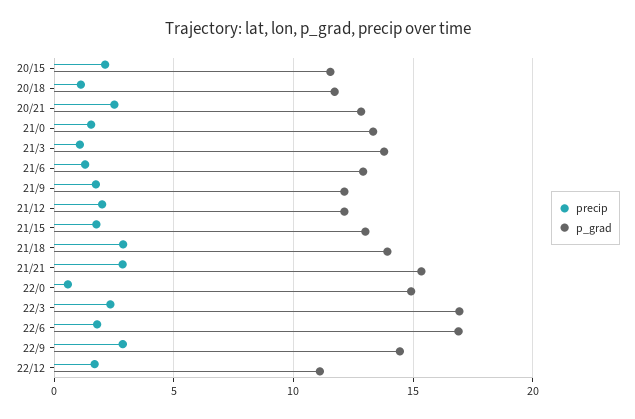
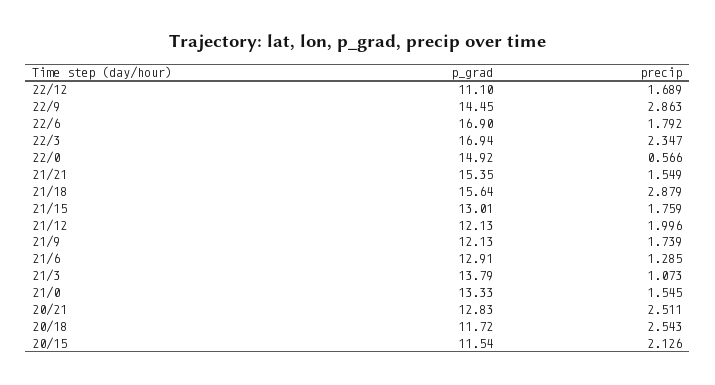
precip, 20/18: 1 -> 2.543
p_grad, 21/18: 14 -> 15.64
precip, 21/21: 3 -> 1.549

